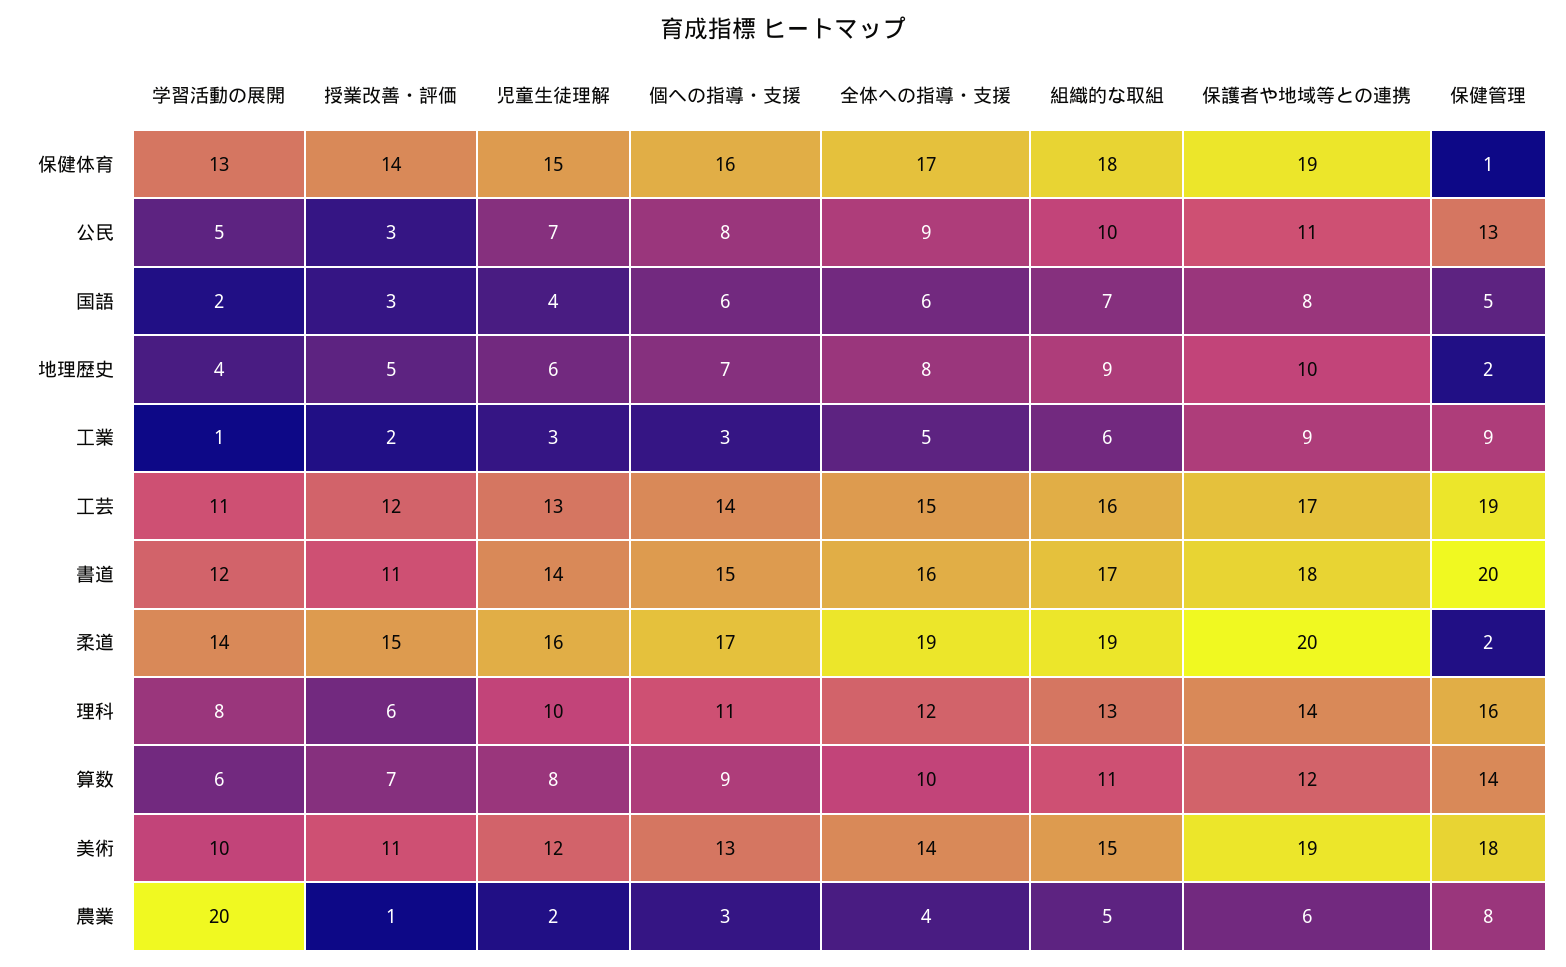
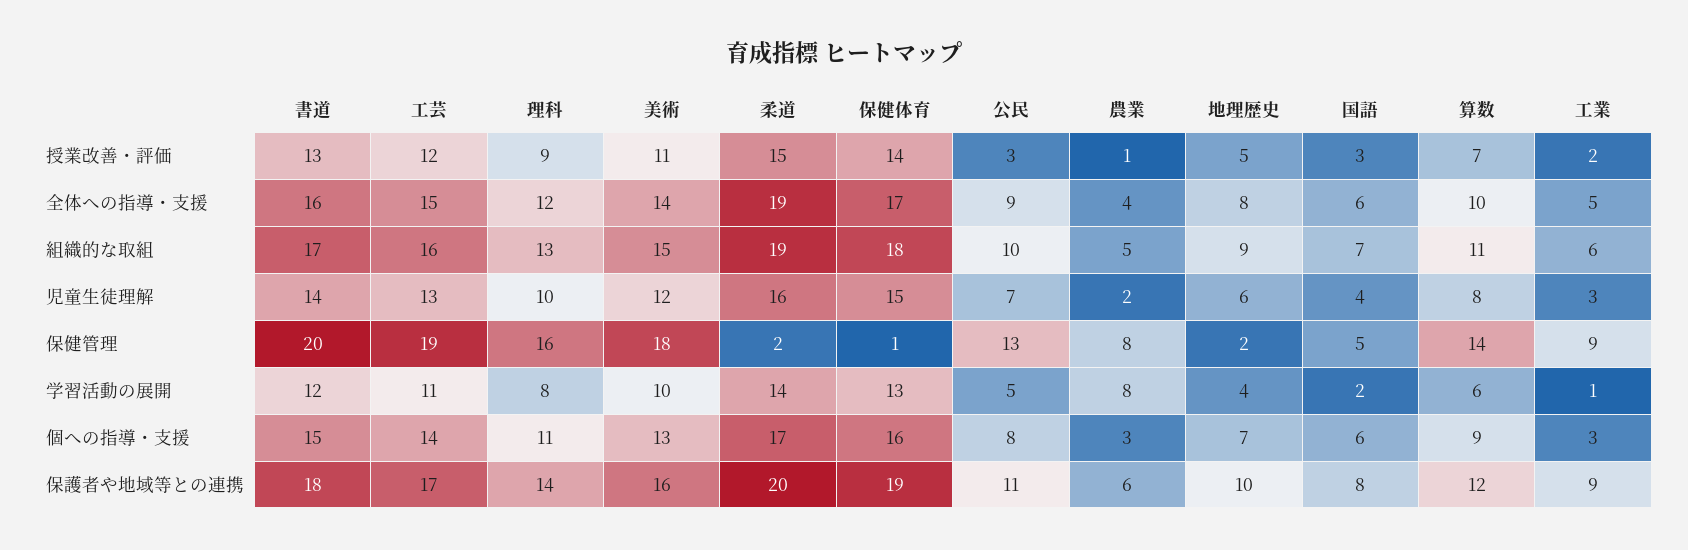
授業改善・評価, 書道: 11 -> 13
授業改善・評価, 理科: 6 -> 9
保護者や地域等との連携, 美術: 19 -> 16
学習活動の展開, 農業: 20 -> 8

